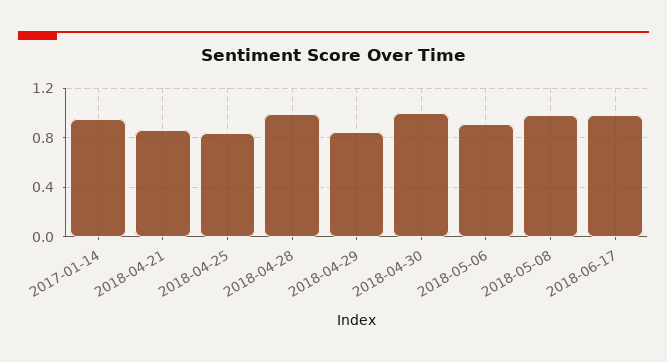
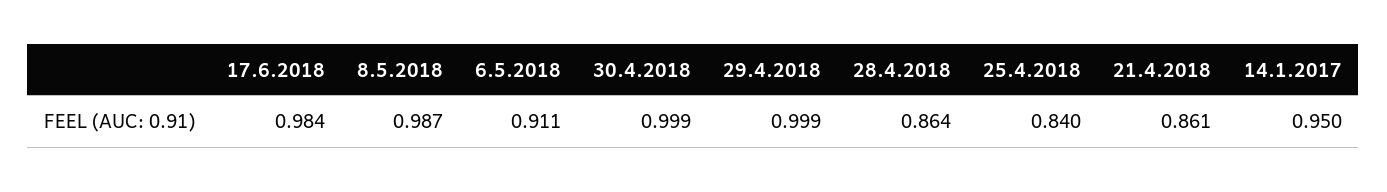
2018-04-28: 1 -> 0.864
2018-04-29: 0.85 -> 0.999

